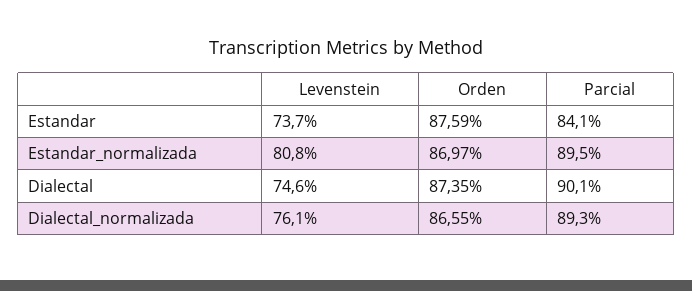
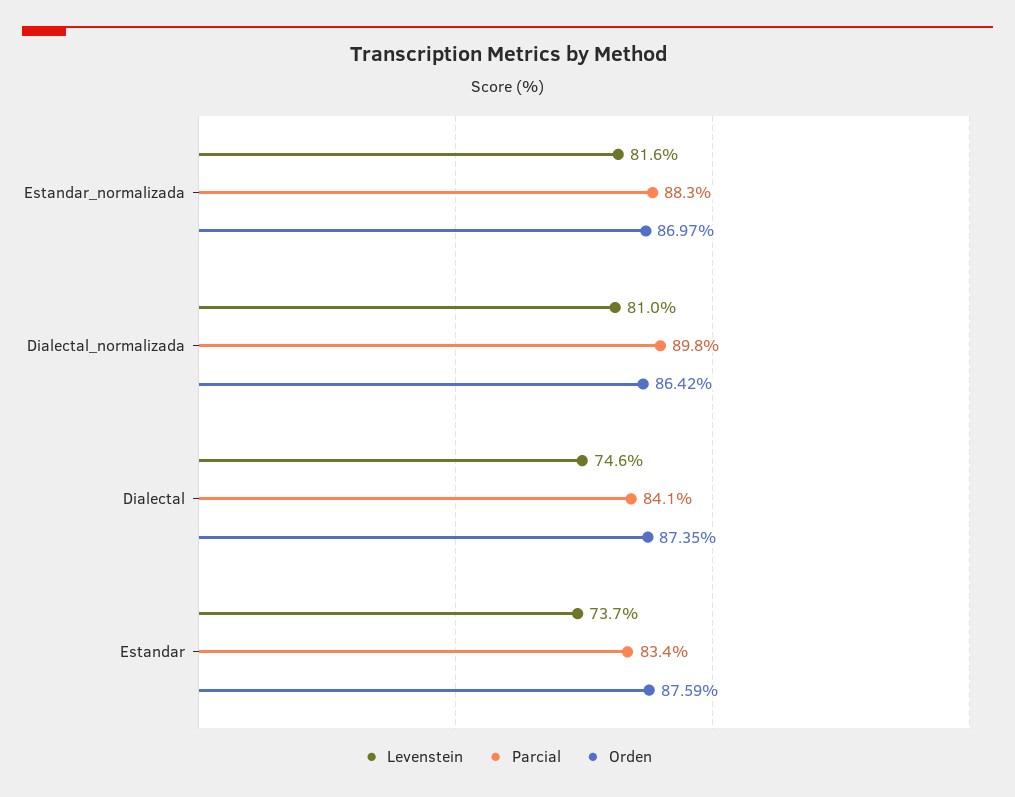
Parcial, Estandar: 84.1 -> 83.4
Levenstein, Estandar_normalizada: 80.8 -> 81.6
Parcial, Estandar_normalizada: 89.5 -> 88.3
Parcial, Dialectal: 90.1 -> 84.1
Levenstein, Dialectal_normalizada: 76.1 -> 81
Orden, Dialectal_normalizada: 86.55 -> 86.42
Parcial, Dialectal_normalizada: 89.3 -> 89.8

